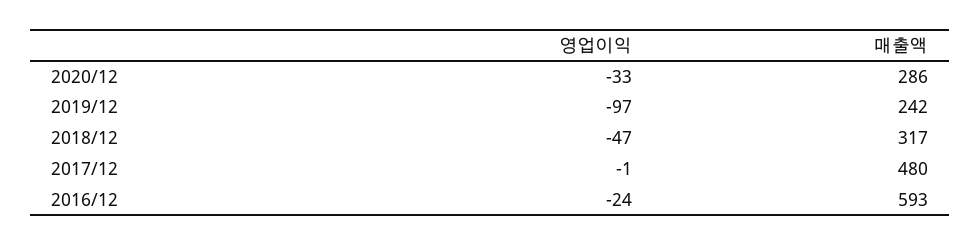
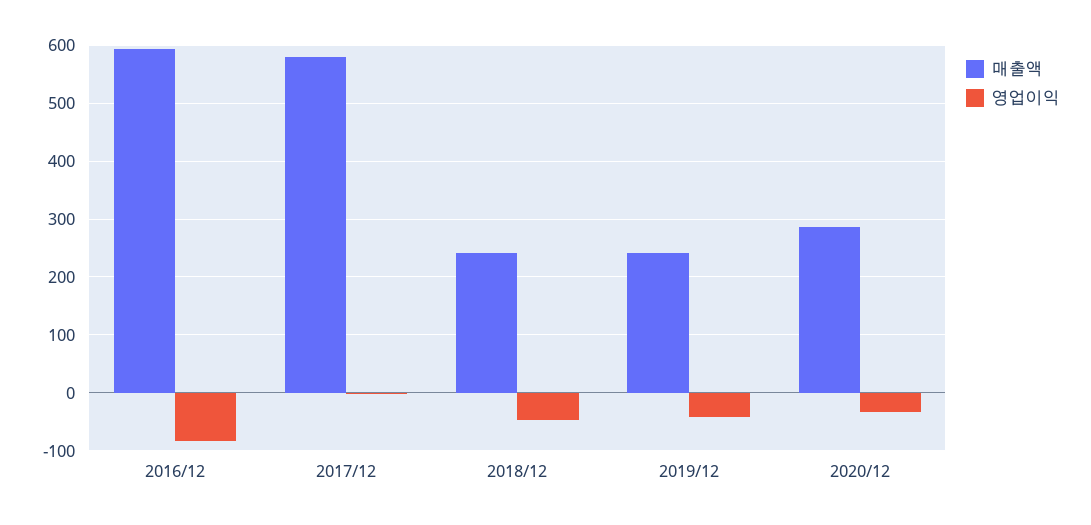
영업이익, 2019/12: -97 -> -40
매출액, 2018/12: 317 -> 240
매출액, 2017/12: 480 -> 580
영업이익, 2016/12: -24 -> -80

